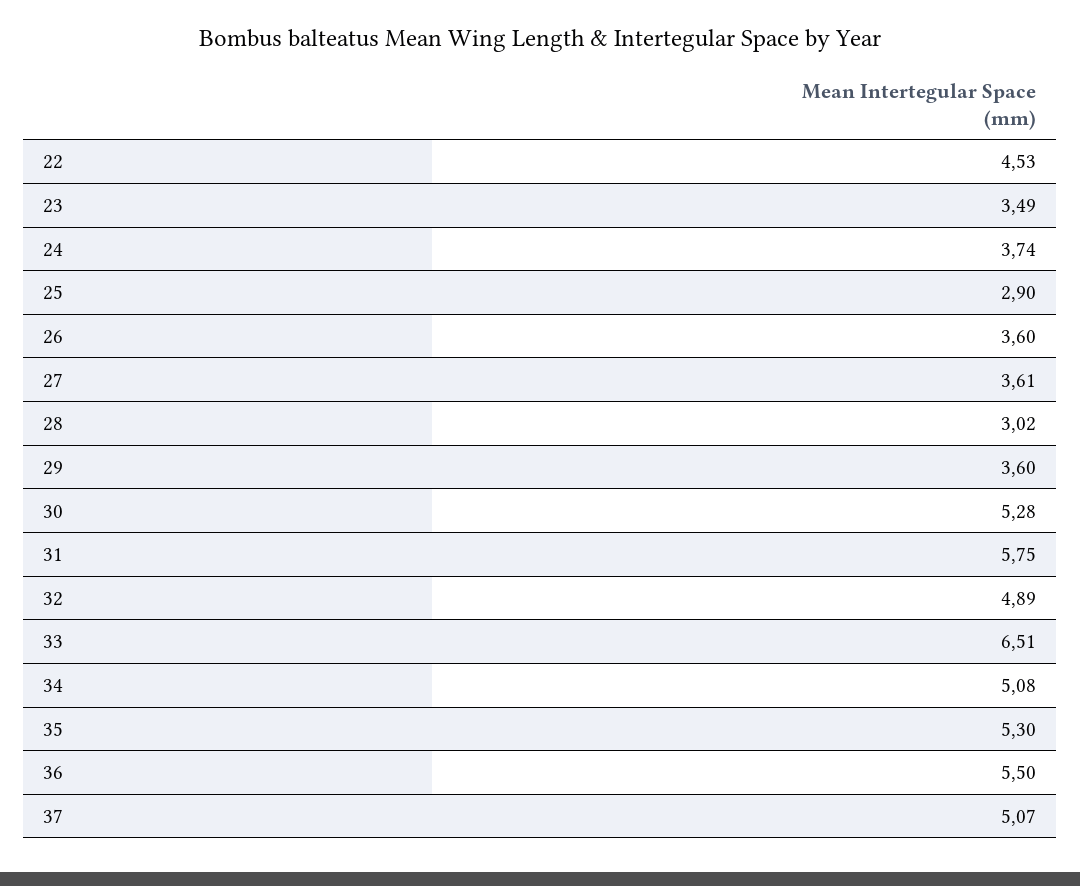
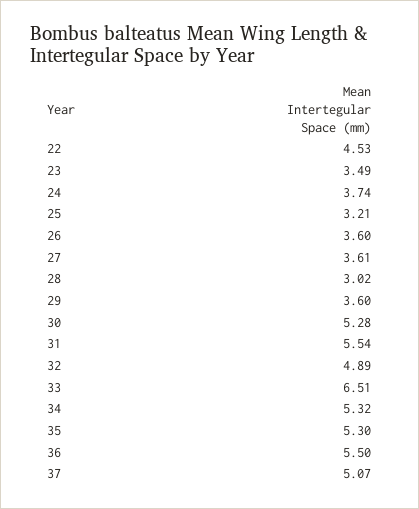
25: 2.9 -> 3.21
31: 5.75 -> 5.54
34: 5.08 -> 5.32

